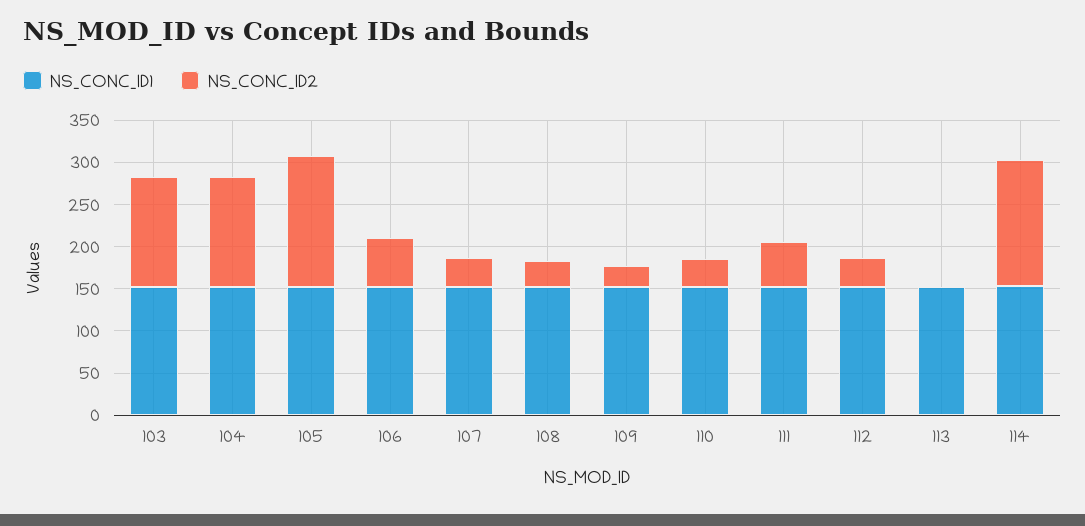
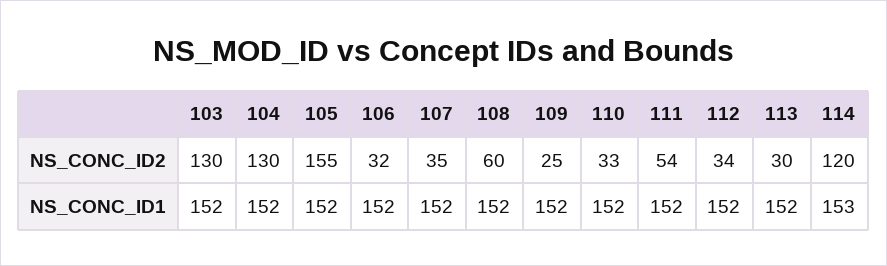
NS_CONC_ID2, 106: 60 -> 32
NS_CONC_ID2, 108: 30 -> 60
NS_CONC_ID2, 113: 0 -> 30
NS_CONC_ID2, 114: 150 -> 120

